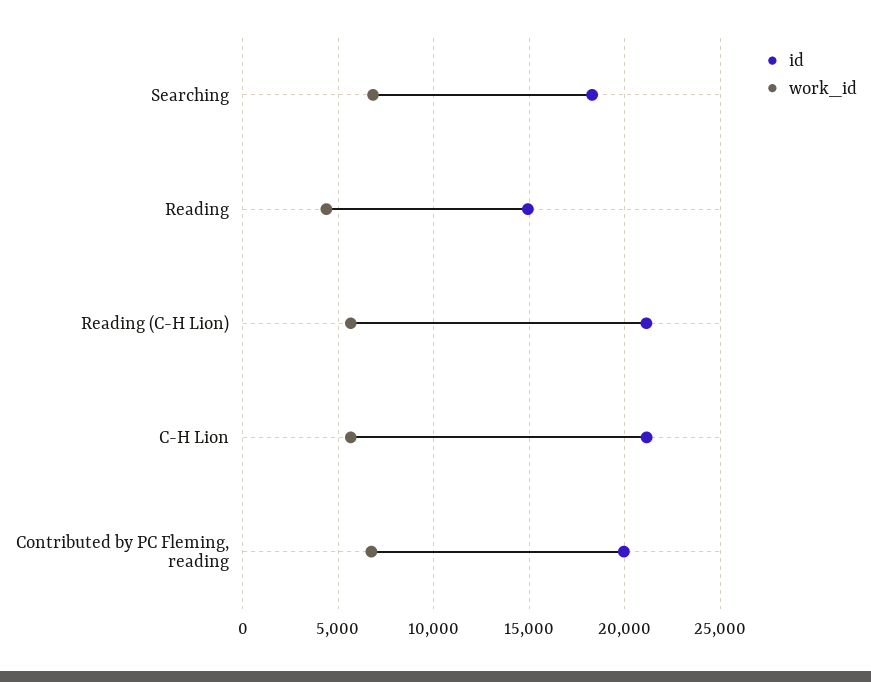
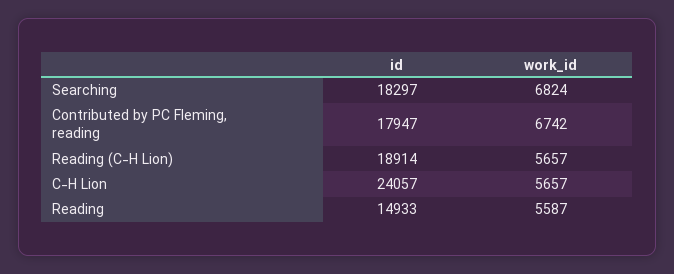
work_id, Reading: 4500 -> 5587
id, Reading (C-H Lion): 21000 -> 18914
id, C-H Lion: 21000 -> 24057
id, Contributed by PC Fleming, reading: 20000 -> 17947

